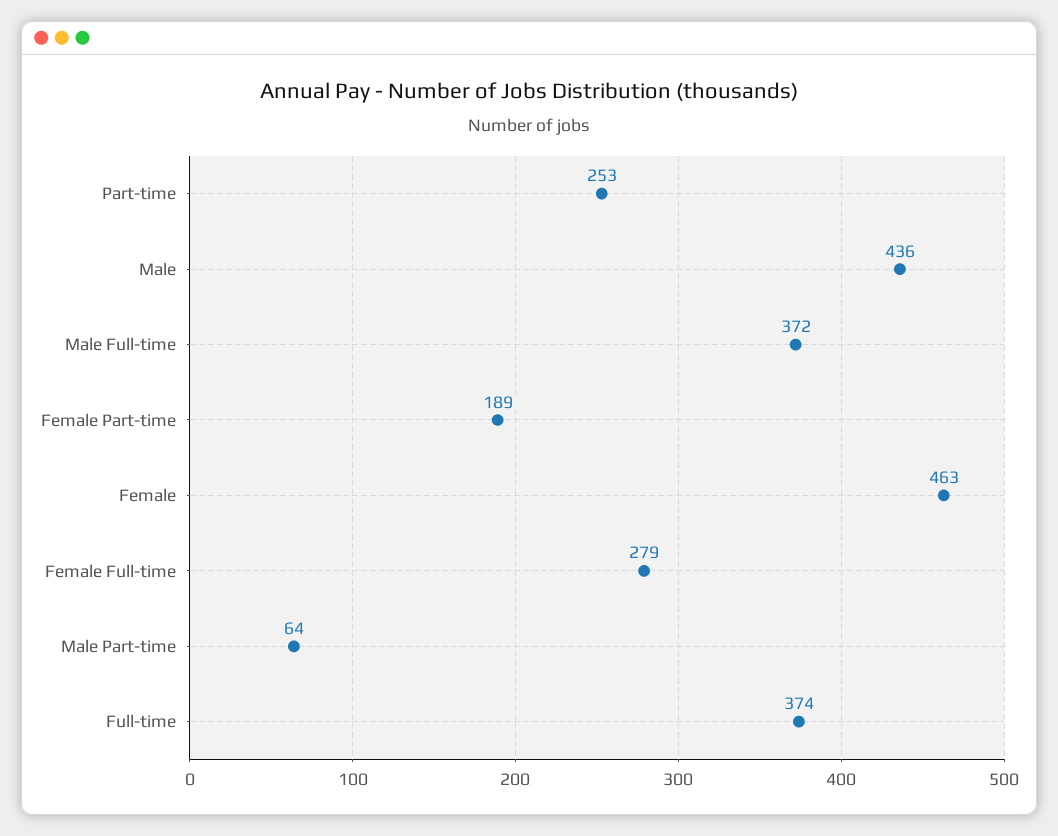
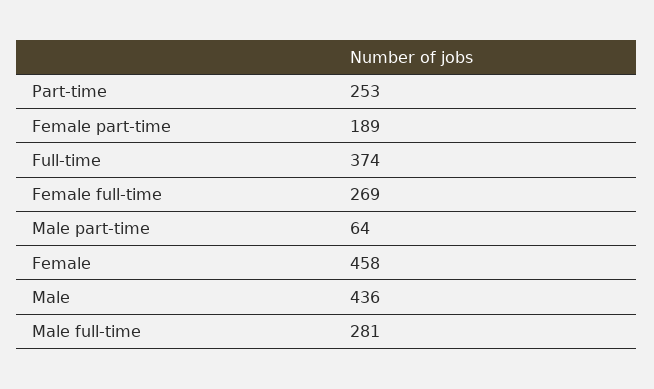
Male Full-time: 372 -> 281
Female: 463 -> 458
Female Full-time: 279 -> 269

